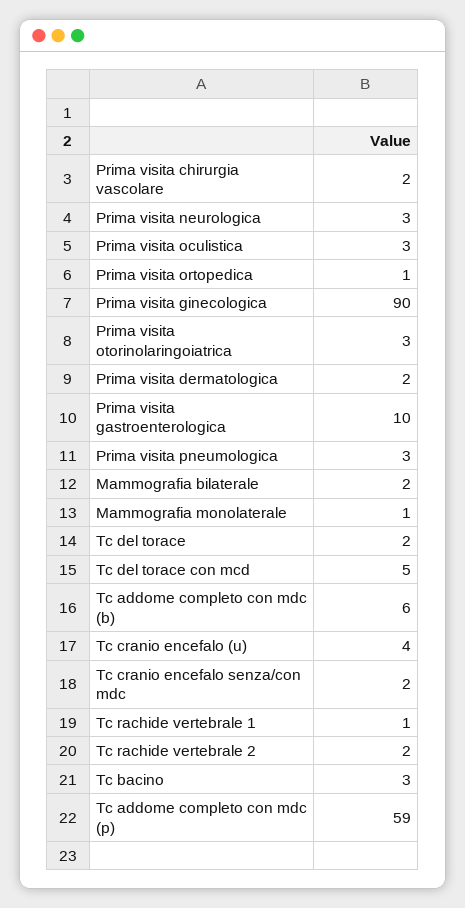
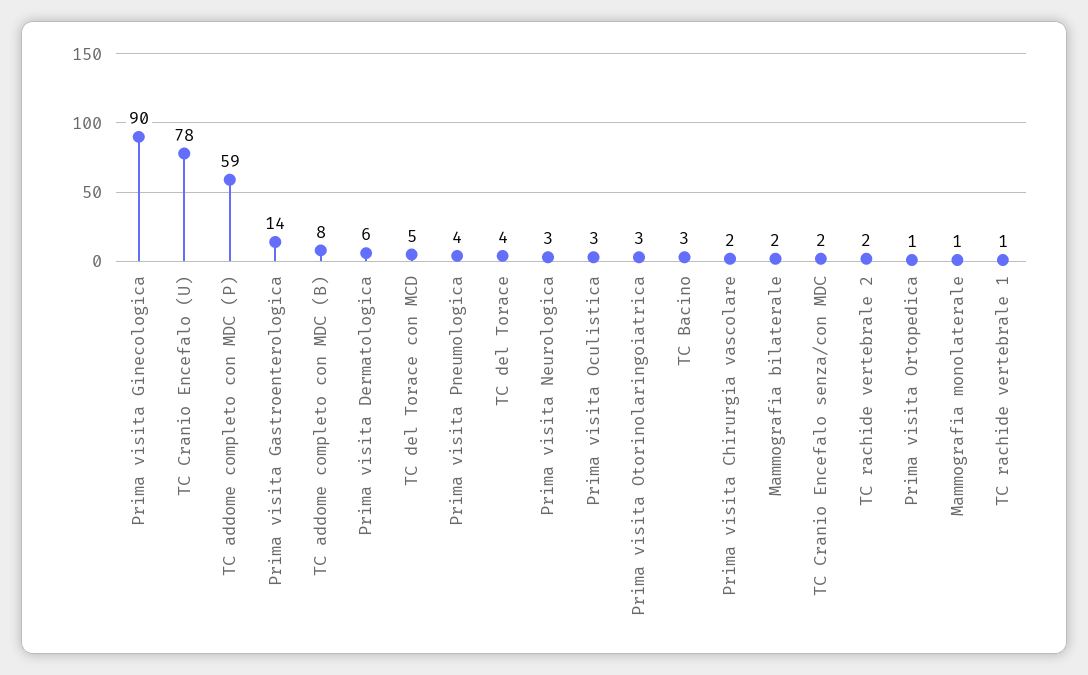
Prima visita dermatologica: 2 -> 6
Prima visita gastroenterologica: 10 -> 14
Prima visita pneumologica: 3 -> 4
Tc del torace: 2 -> 4
Tc addome completo con mdc (b): 6 -> 8
Tc cranio encefalo (u): 4 -> 78

